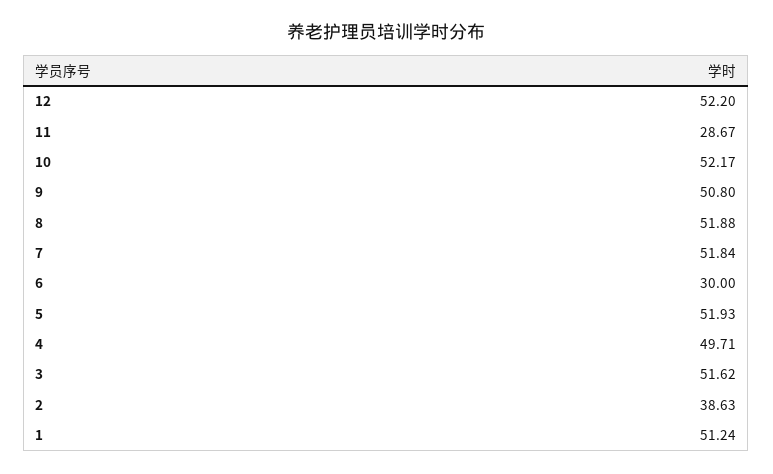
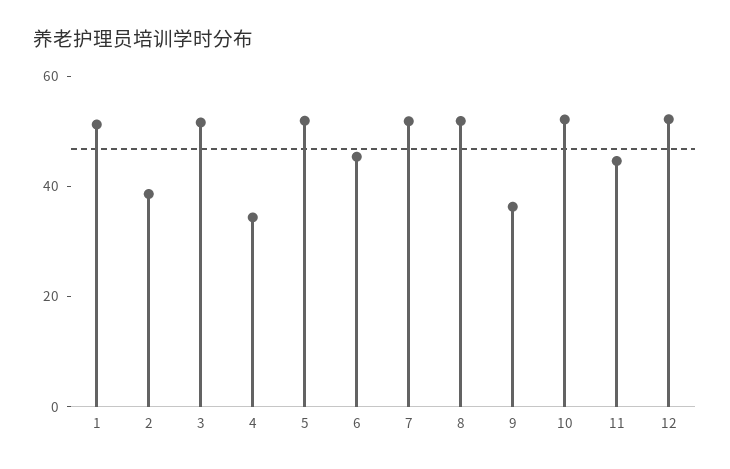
11: 28.67 -> 45
9: 50.8 -> 35
6: 30 -> 45
4: 49.71 -> 35

